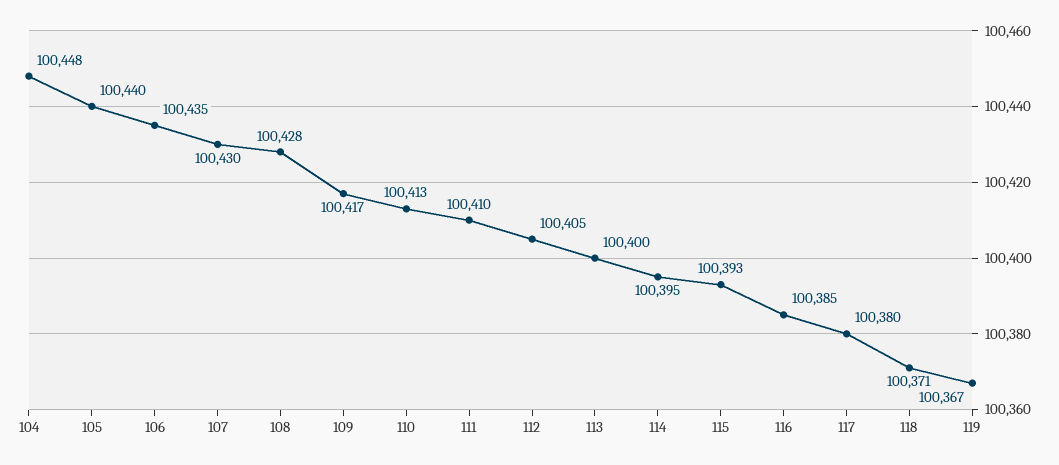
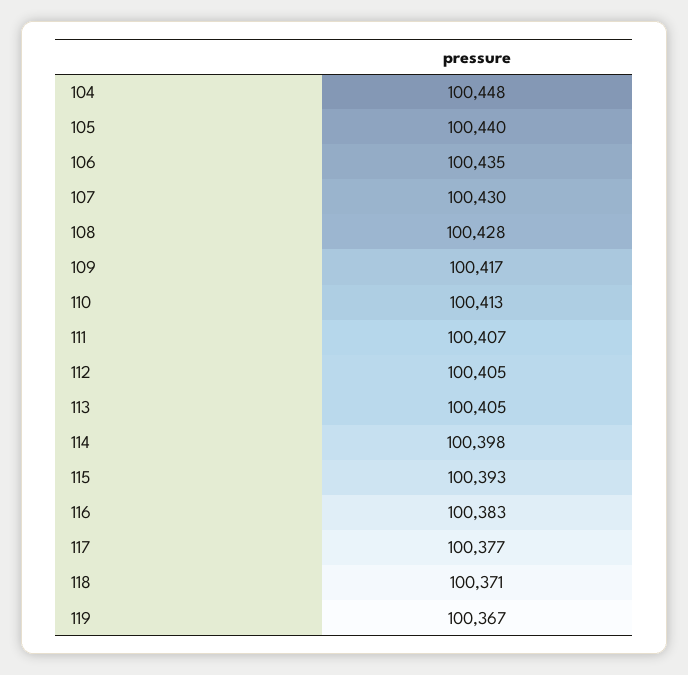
111: 100410 -> 100407
113: 100400 -> 100405
114: 100395 -> 100398
116: 100385 -> 100383
117: 100380 -> 100377

